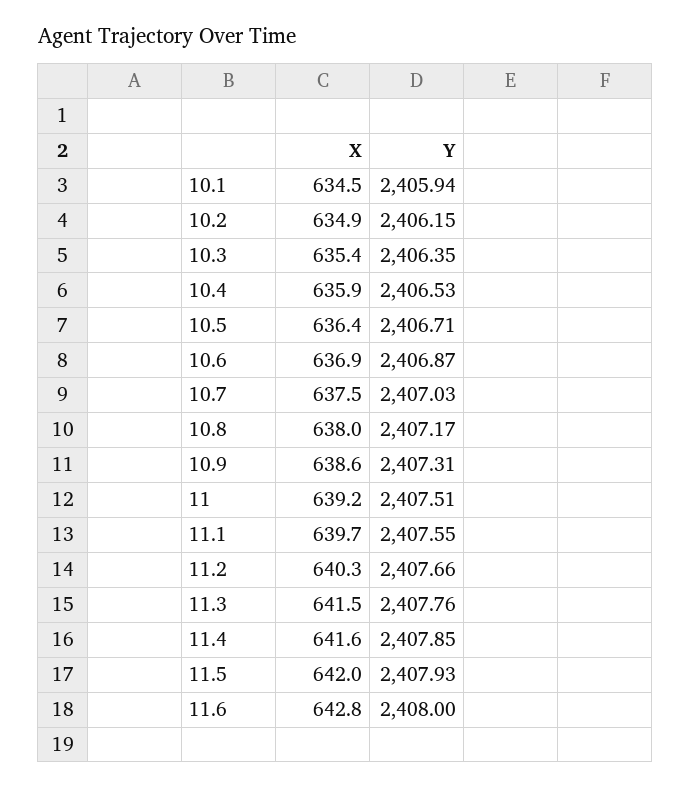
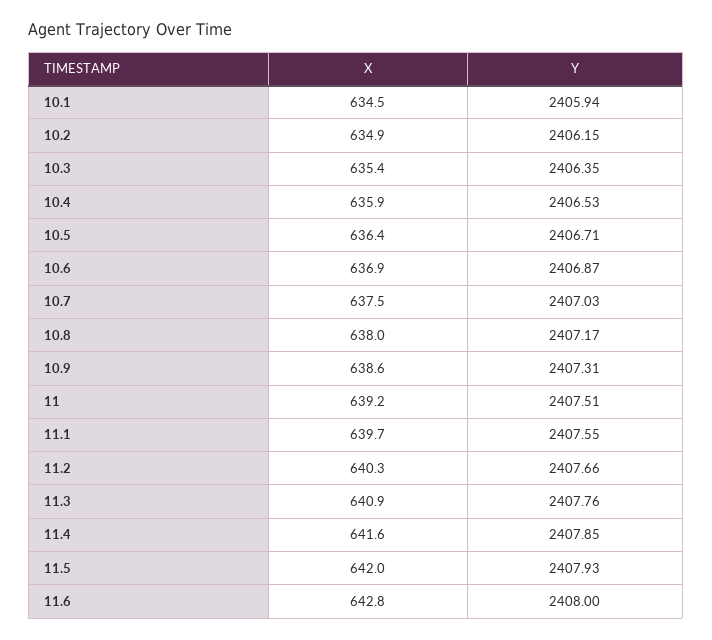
X, 11.3: 641.5 -> 640.9

